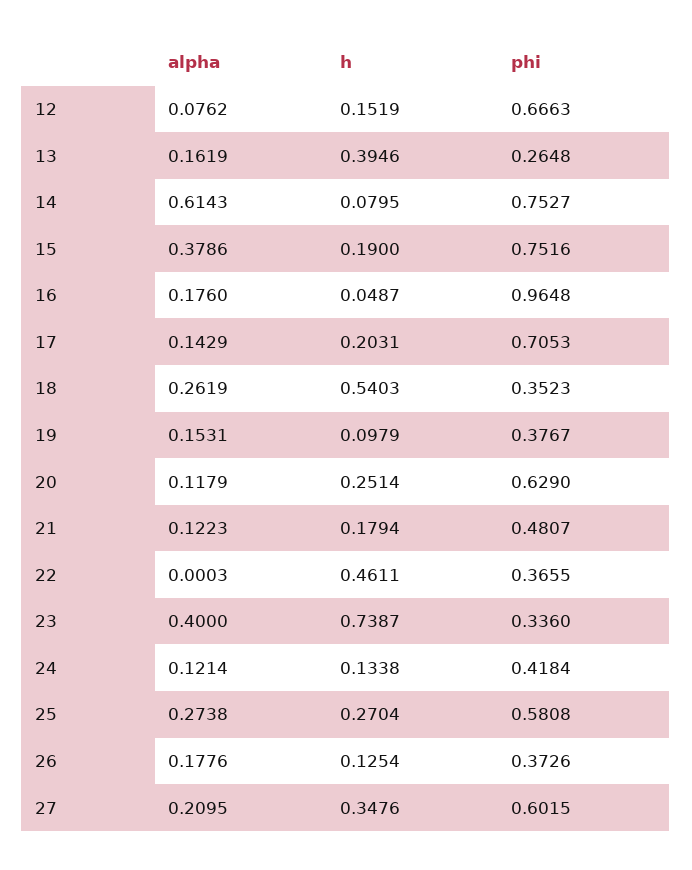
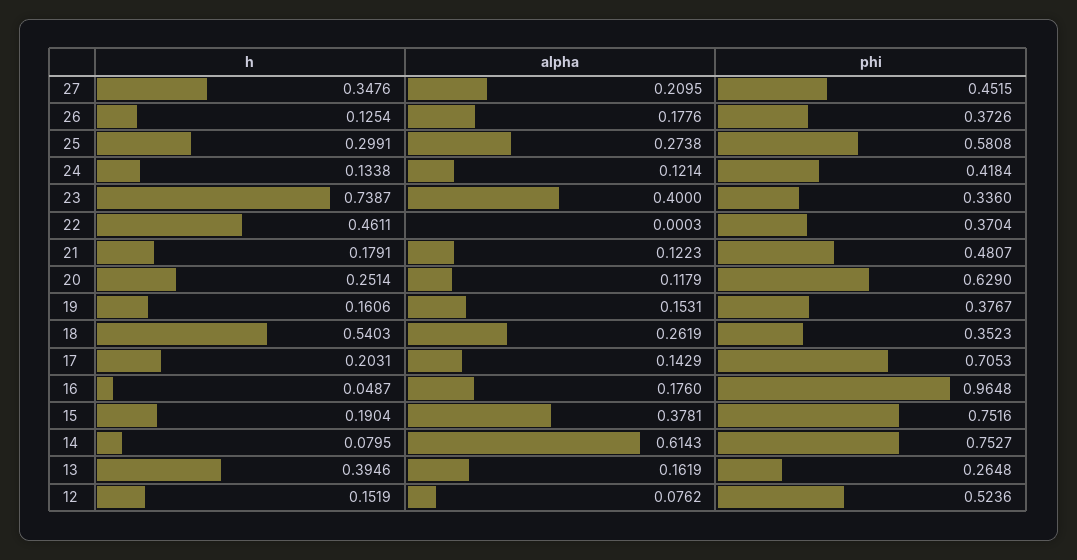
phi, 12: 0.6663 -> 0.5236
alpha, 15: 0.3786 -> 0.3781
h, 15: 0.19 -> 0.1904
h, 19: 0.0979 -> 0.1606
h, 21: 0.1794 -> 0.1791
phi, 22: 0.3655 -> 0.3704
h, 25: 0.2704 -> 0.2991
phi, 27: 0.6015 -> 0.4515

